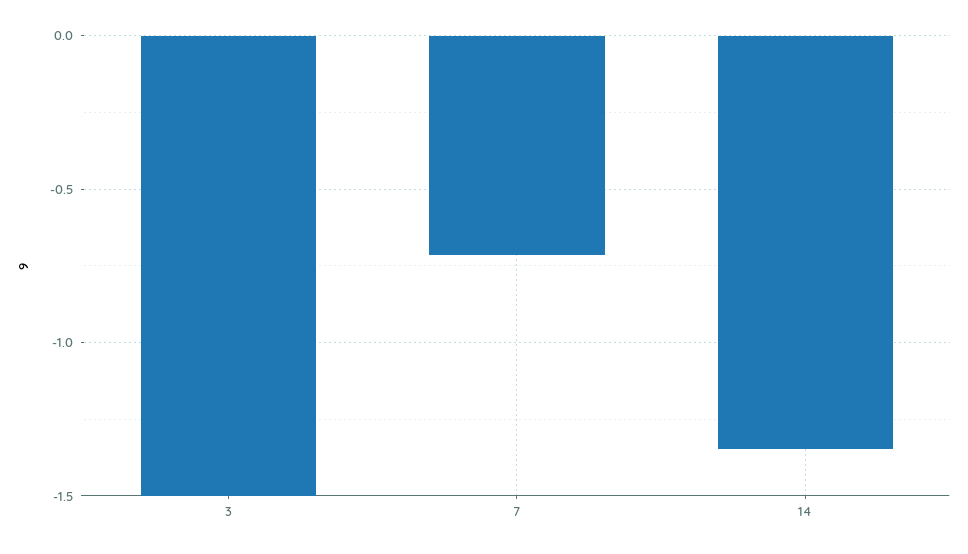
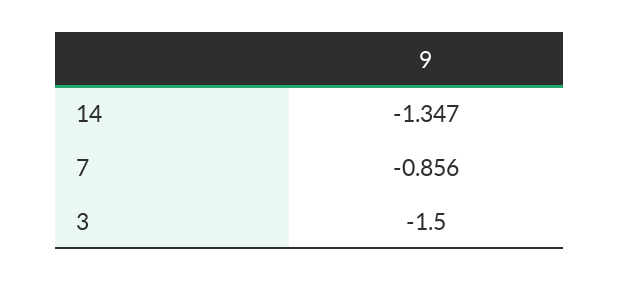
7: -0.7 -> -0.856

